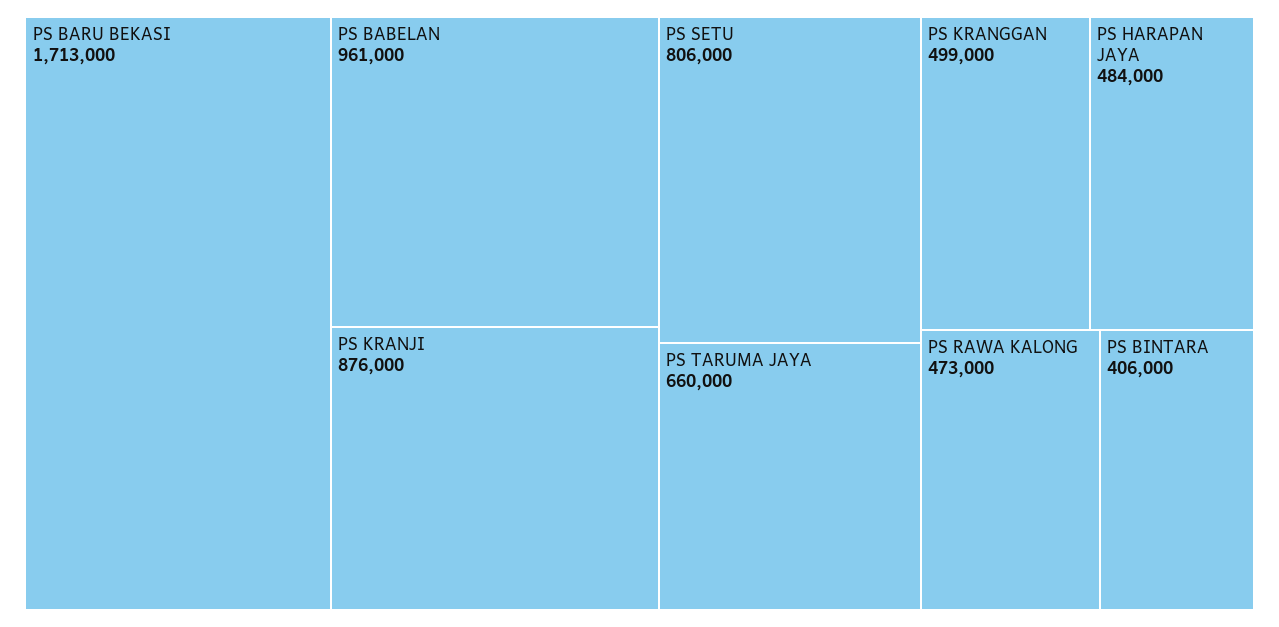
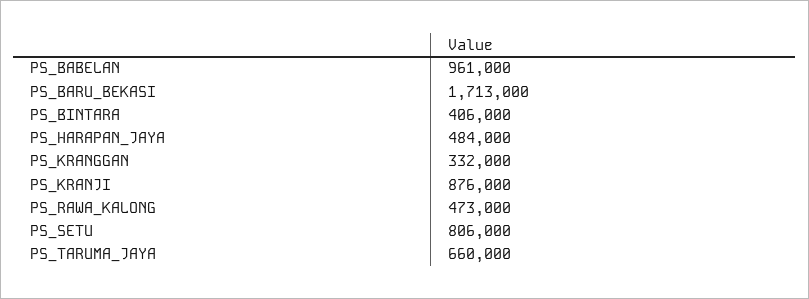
PS KRANGGAN: 499000 -> 332000

